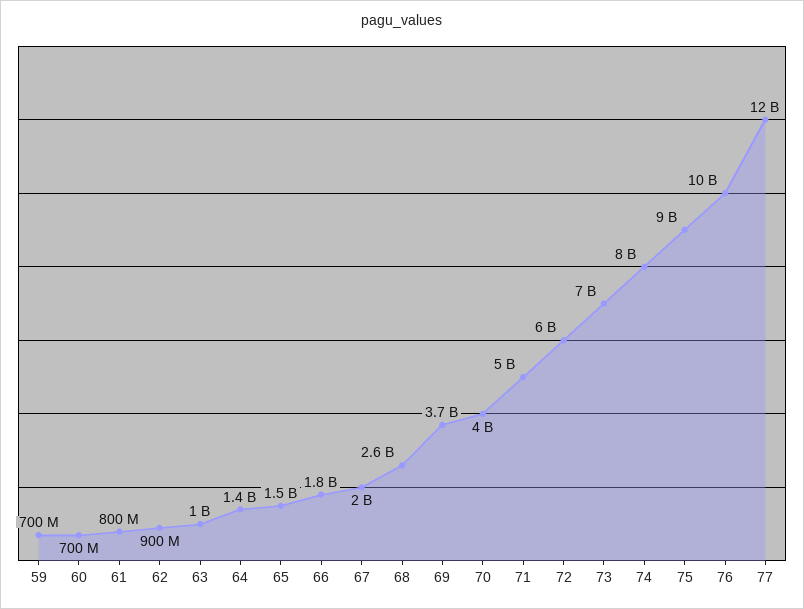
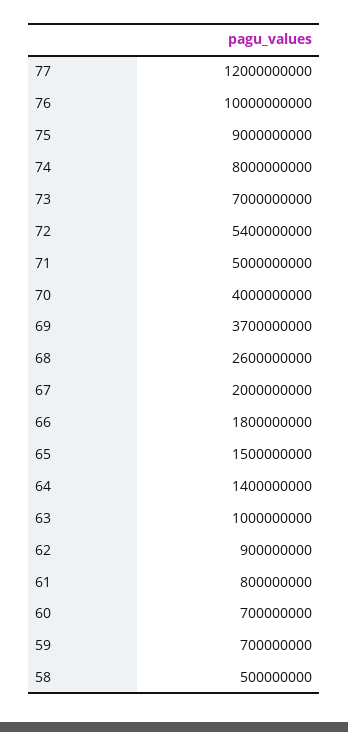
72: 6000000000 -> 5400000000
58: none -> 500000000

